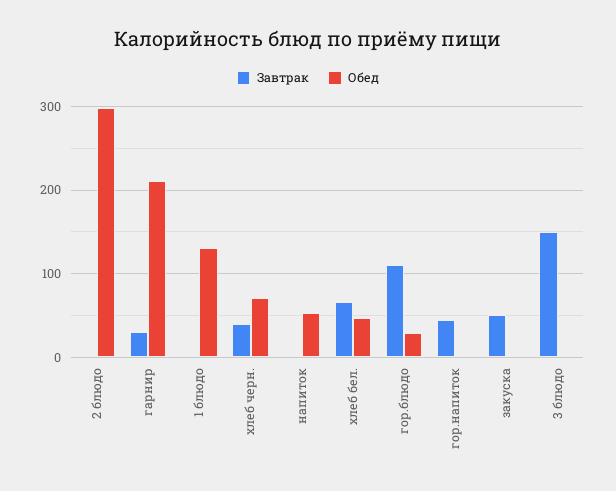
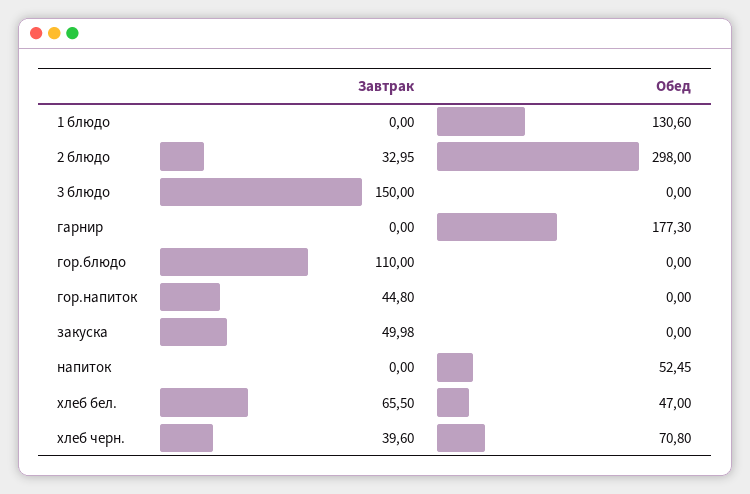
Завтрак, 2 блюдо: 0 -> 32.95
Завтрак, гарнир: 30 -> 0
Обед, гарнир: 210 -> 177.3
Обед, гор.блюдо: 30 -> 0

